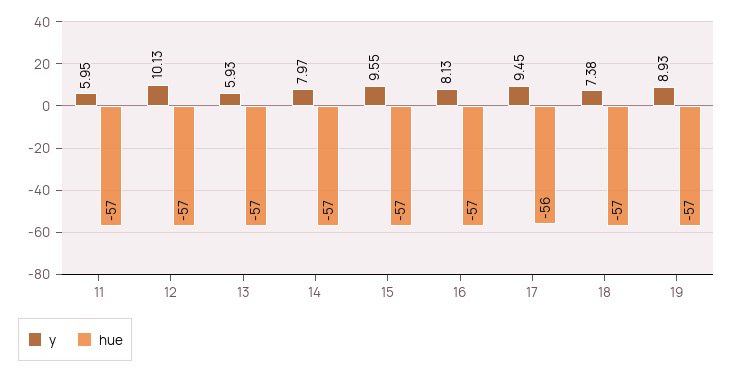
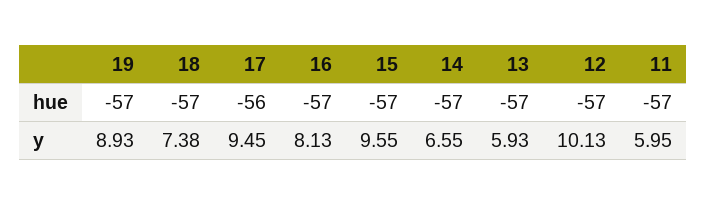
y, 14: 7.97 -> 6.55

